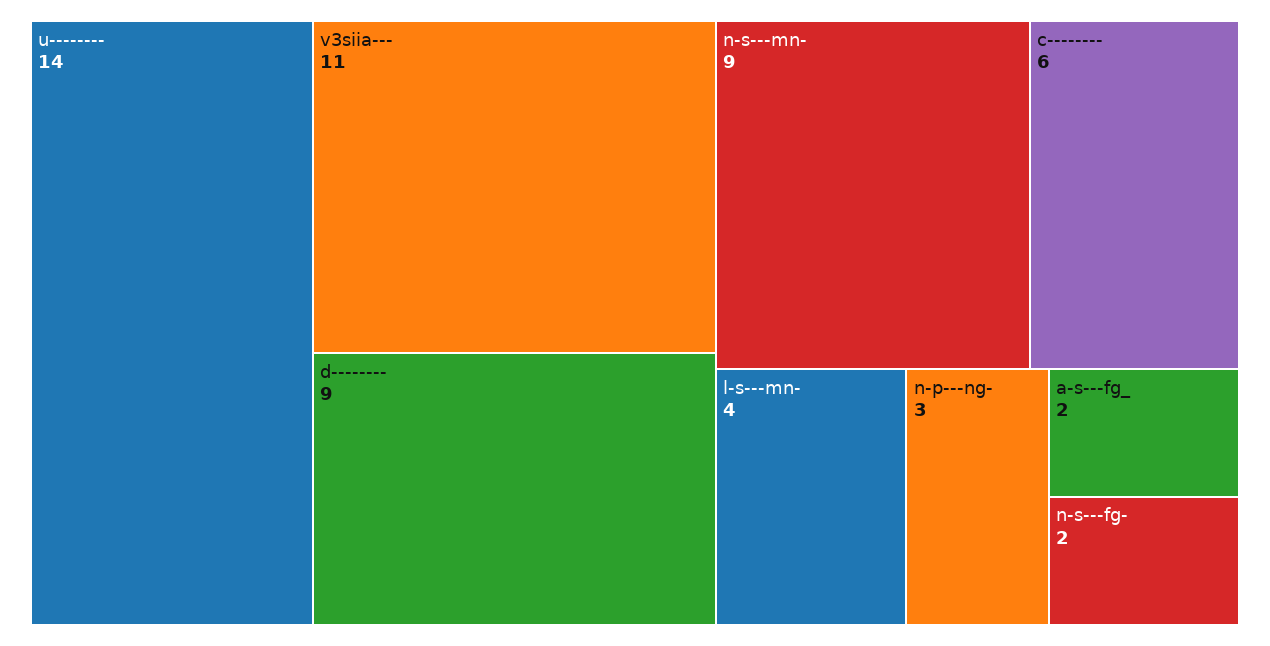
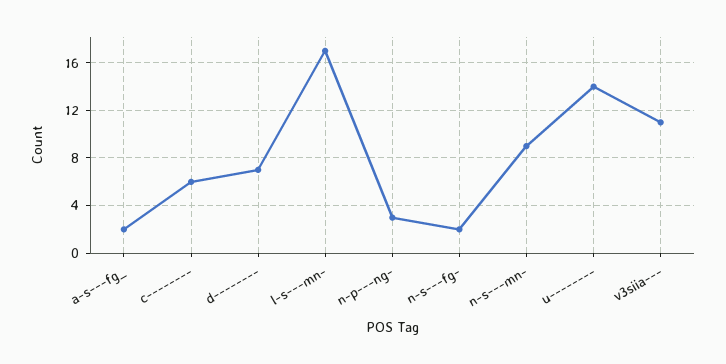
d--------: 9 -> 7
l-s---mn-: 4 -> 17

